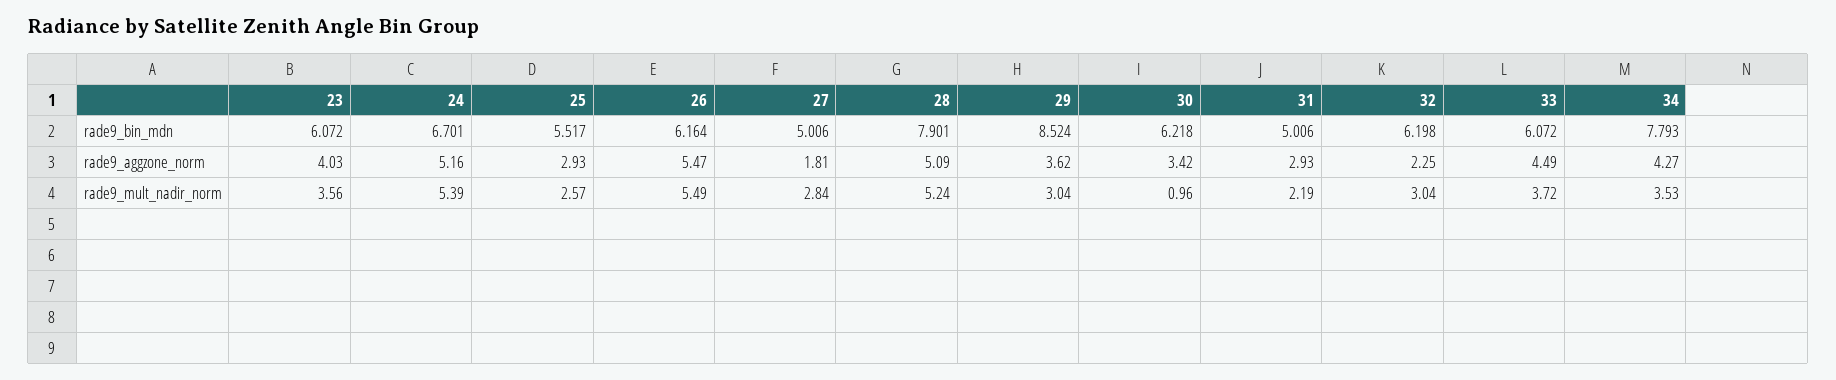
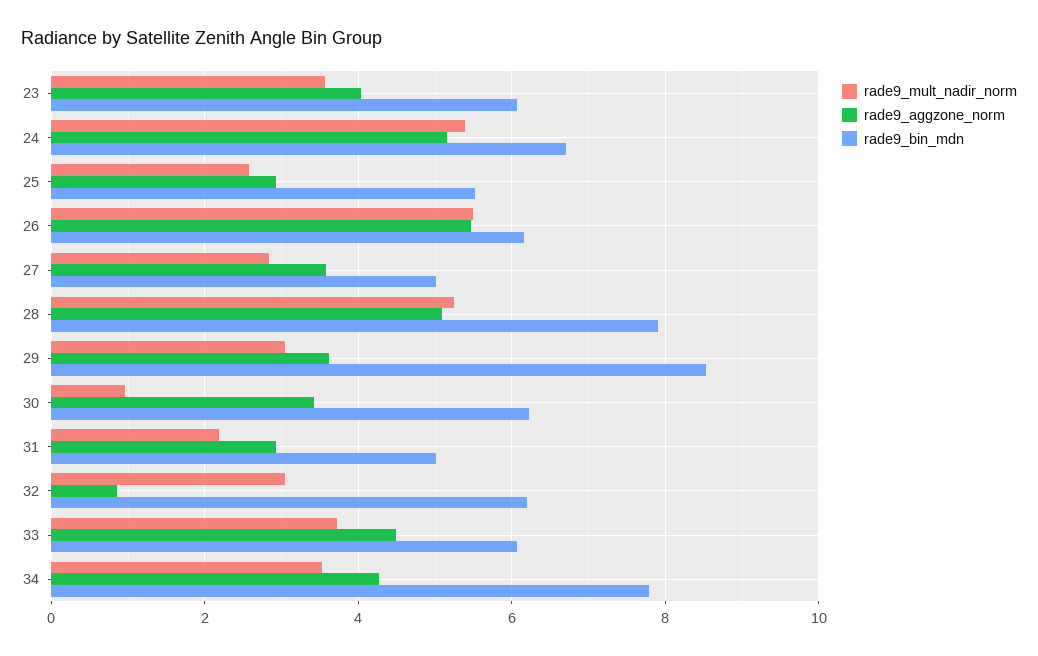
rade9_aggzone_norm, 27: 1.81 -> 3.6
rade9_aggzone_norm, 32: 2.25 -> 0.8

